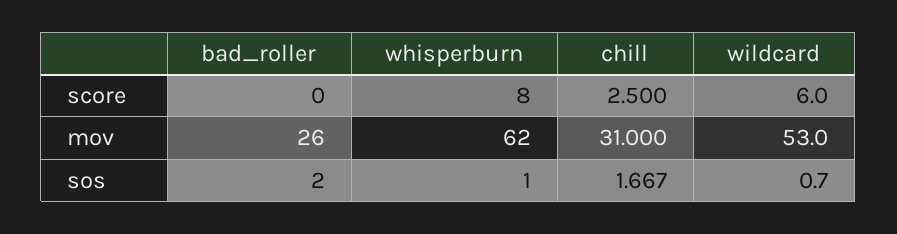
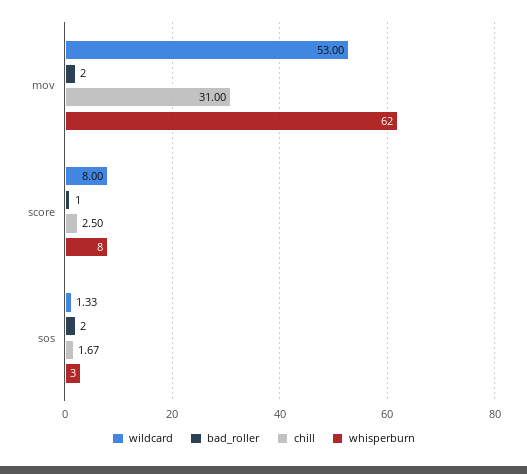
bad_roller, score: 0 -> 1
wildcard, score: 6 -> 8
bad_roller, mov: 26 -> 2
whisperburn, sos: 1 -> 3
wildcard, sos: 0.7 -> 1.33

